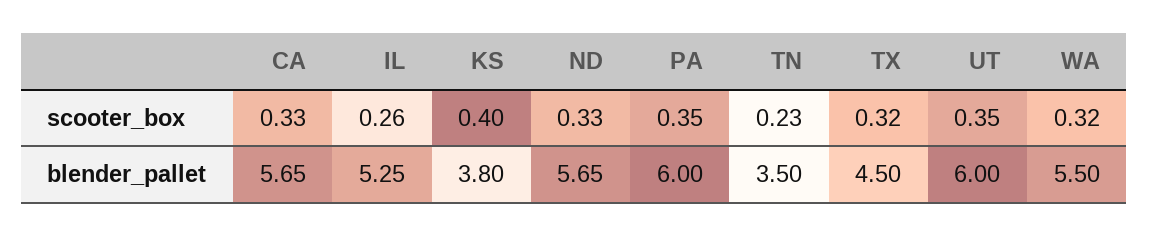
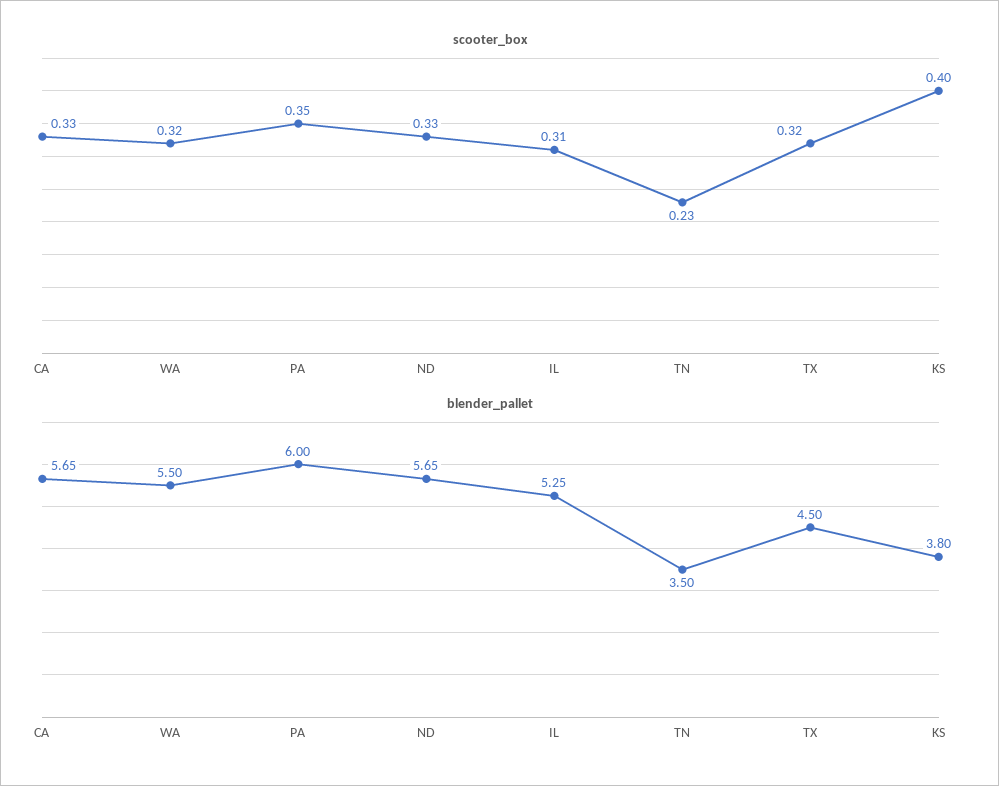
scooter_box, IL: 0.26 -> 0.31
scooter_box, UT: 0.35 -> none
blender_pallet, UT: 6 -> none

